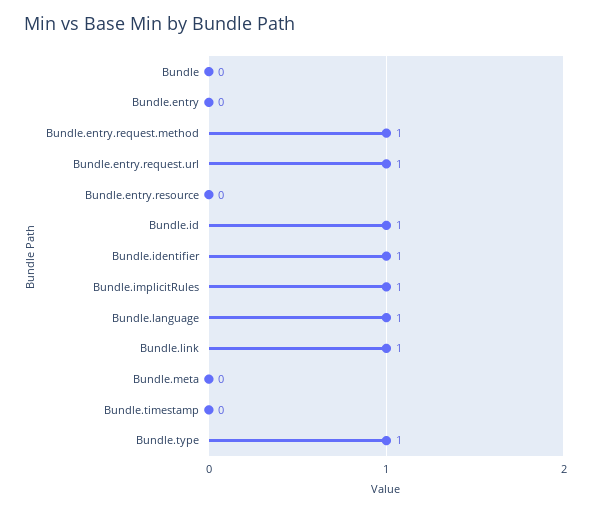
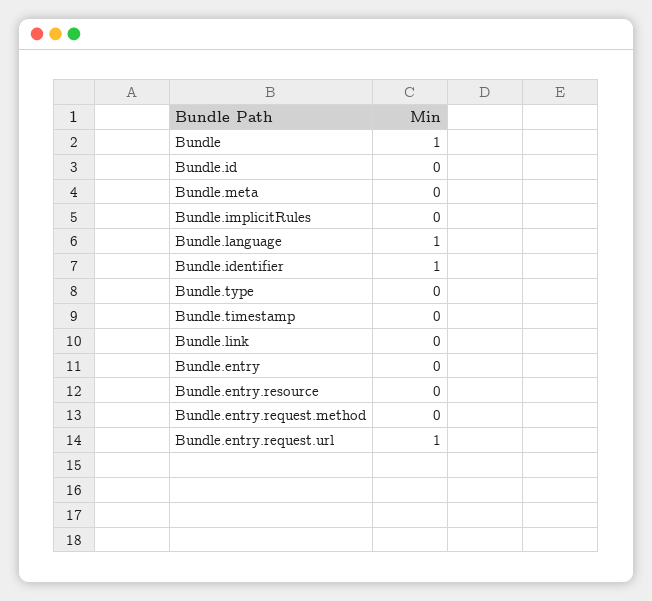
Bundle: 0 -> 1
Bundle.entry.request.method: 1 -> 0
Bundle.id: 1 -> 0
Bundle.implicitRules: 1 -> 0
Bundle.link: 1 -> 0
Bundle.type: 1 -> 0

